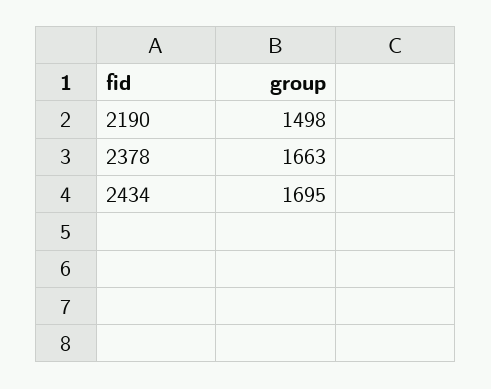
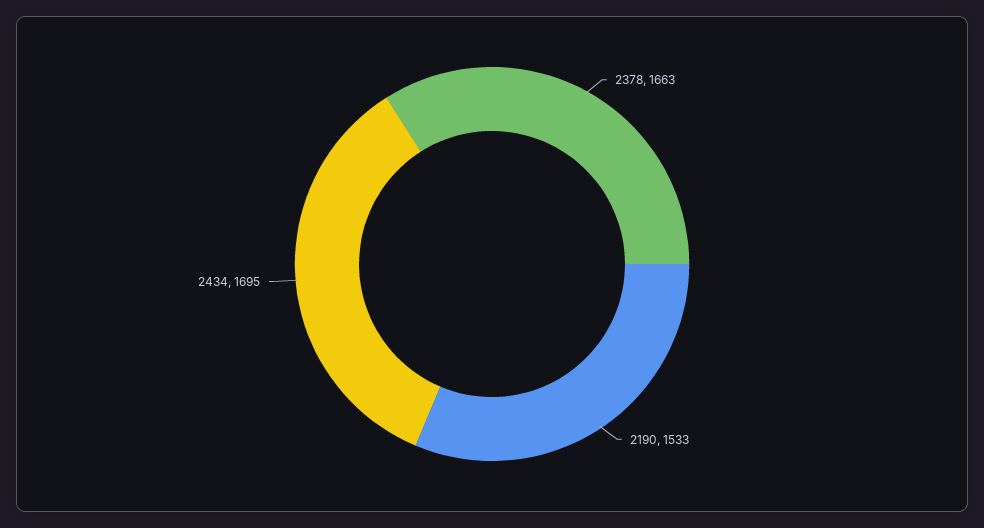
2190: 1498 -> 1533

